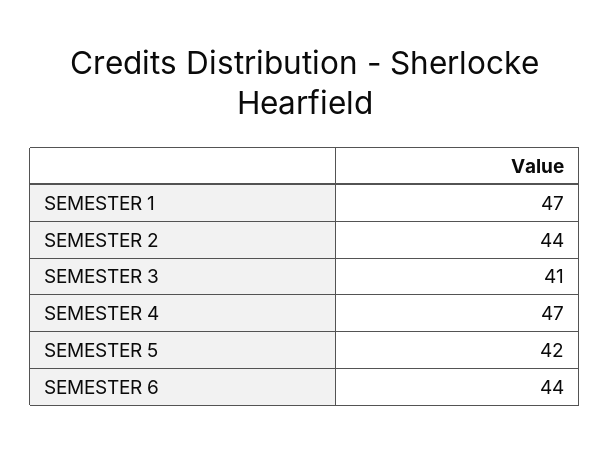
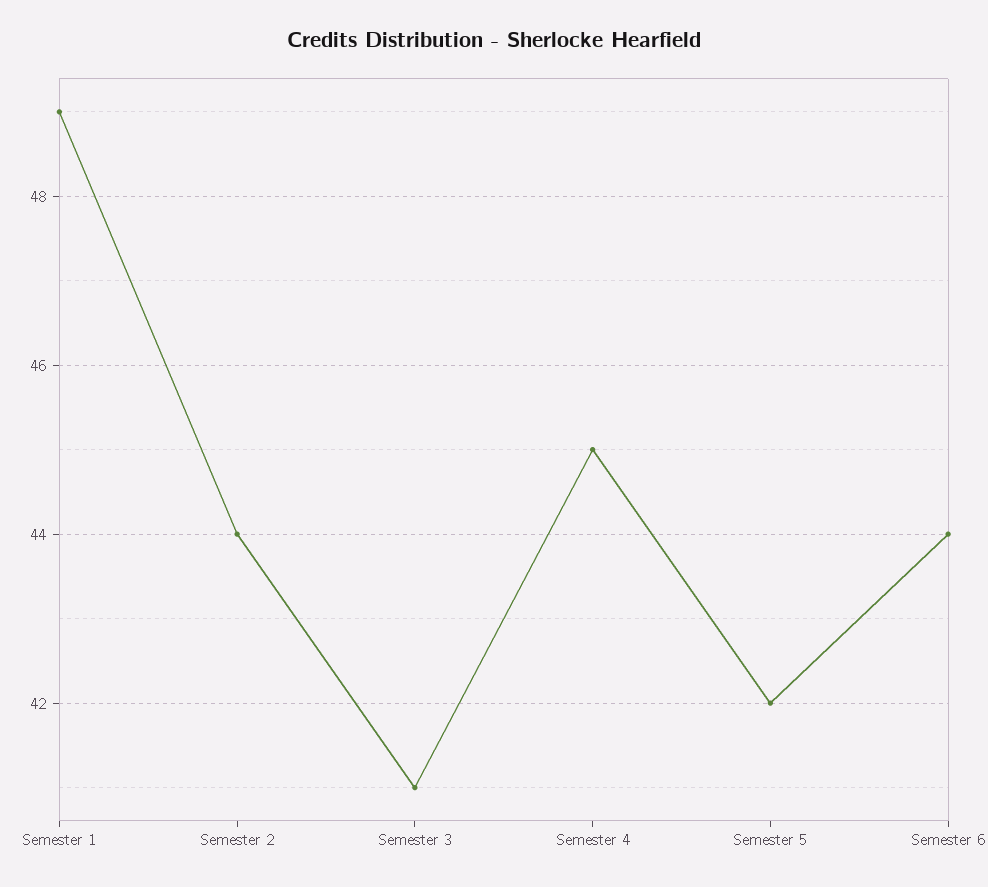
SEMESTER 1: 47 -> 49
SEMESTER 4: 47 -> 45

